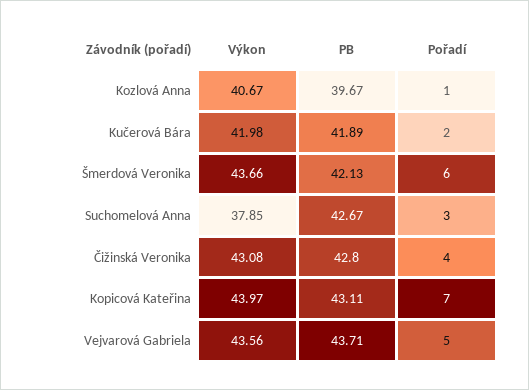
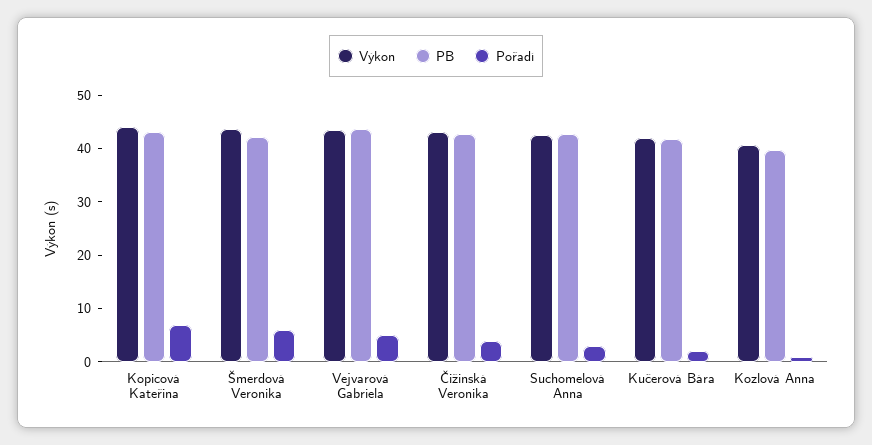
Výkon, Suchomelová Anna: 37.85 -> 42

